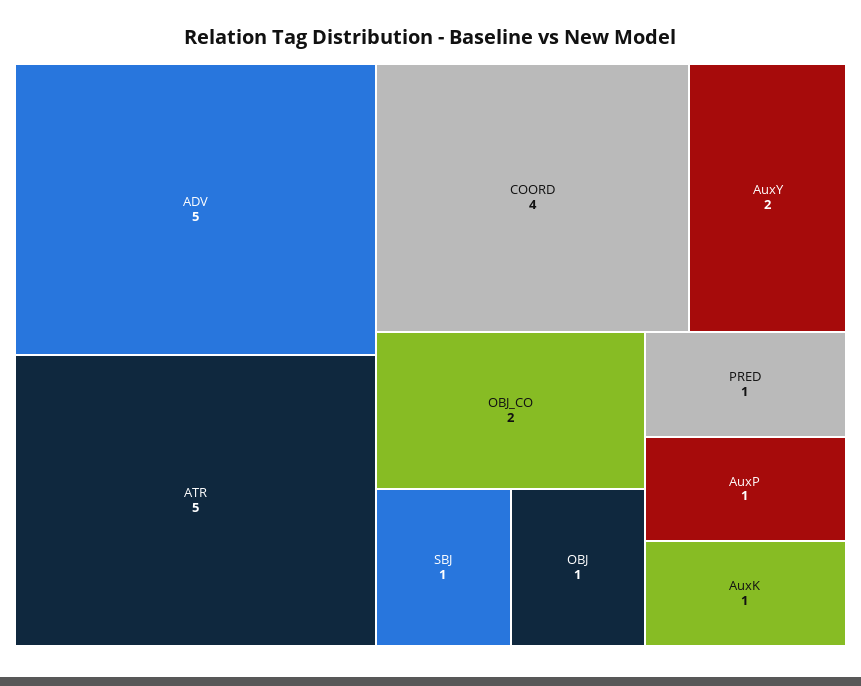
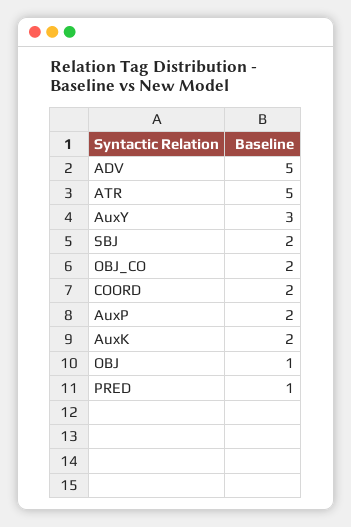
COORD: 4 -> 2
AuxY: 2 -> 3
SBJ: 1 -> 2
AuxP: 1 -> 2
AuxK: 1 -> 2

